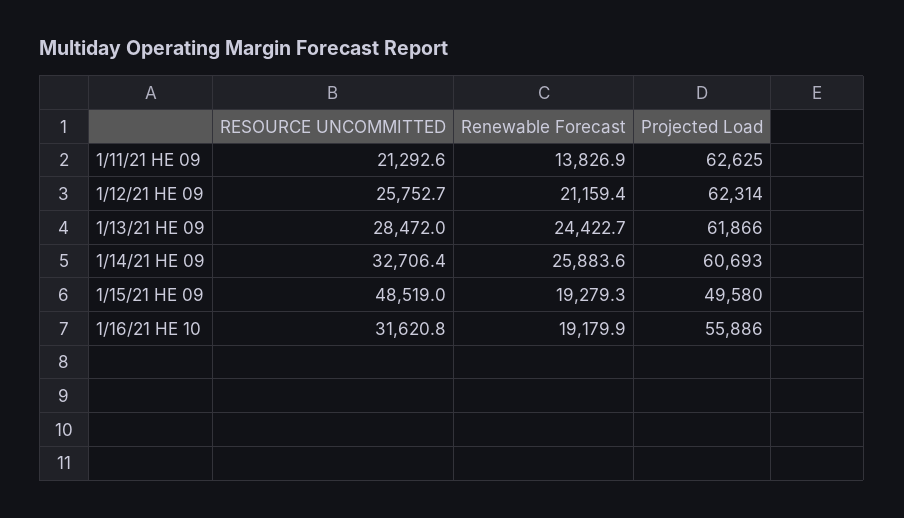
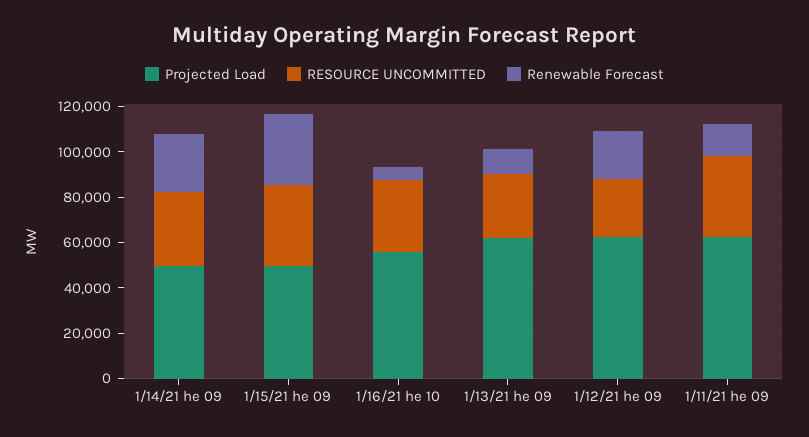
RESOURCE UNCOMMITTED, 1/11/21 HE 09: 21292.6 -> 35000
Renewable Forecast, 1/13/21 HE 09: 24422.7 -> 10000
Projected Load, 1/14/21 HE 09: 60693 -> 50000
RESOURCE UNCOMMITTED, 1/15/21 HE 09: 48519 -> 35000
Renewable Forecast, 1/15/21 HE 09: 19279.3 -> 30000
Renewable Forecast, 1/16/21 HE 10: 19179.9 -> 5000

